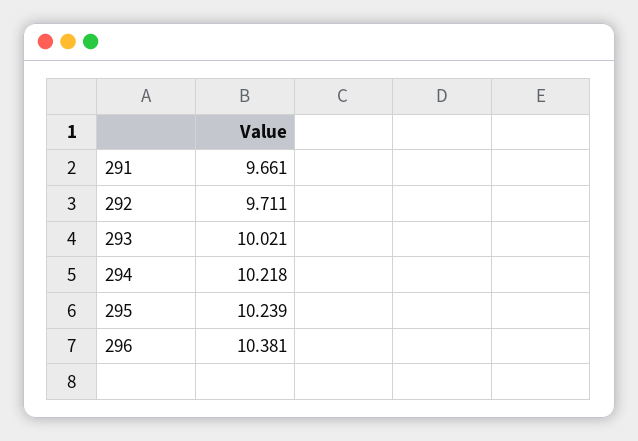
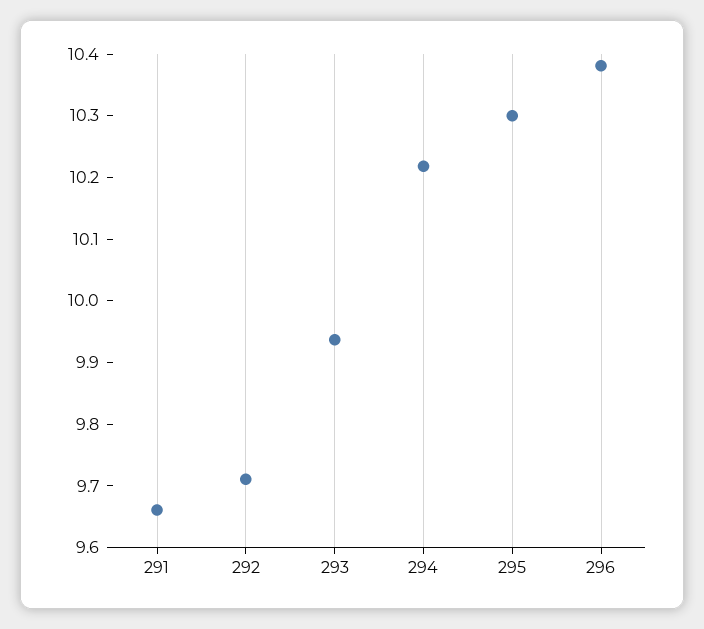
293: 10.021 -> 9.94
295: 10.239 -> 10.3

